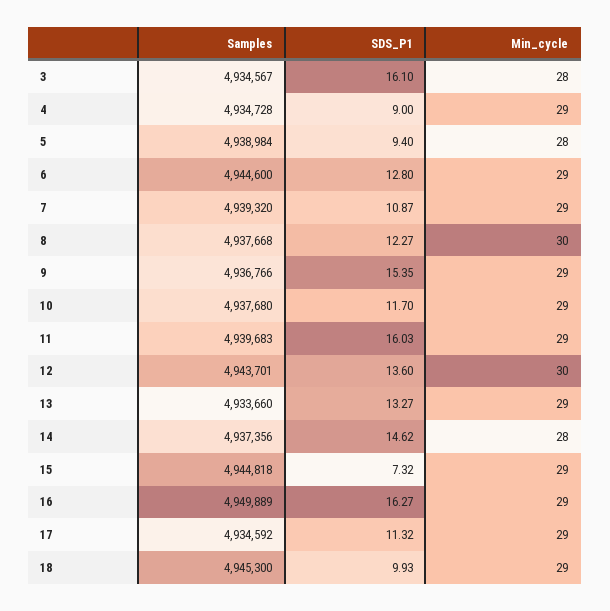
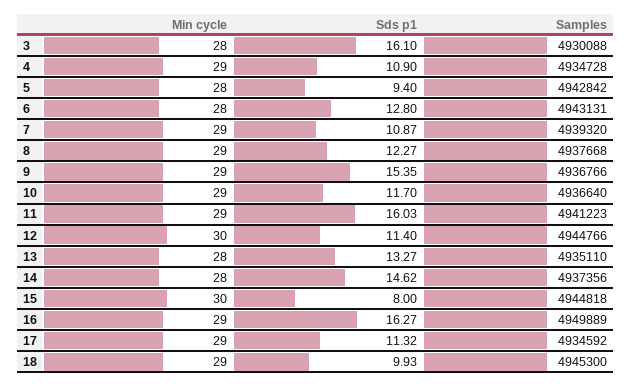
Samples, 3: 4934567 -> 4930088
SDS_P1, 4: 9 -> 10.9
Samples, 5: 4938984 -> 4942842
Samples, 6: 4944600 -> 4943131
Min_cycle, 6: 29 -> 28
Min_cycle, 8: 30 -> 29
Samples, 10: 4937680 -> 4936640
Samples, 11: 4939683 -> 4941223
Samples, 12: 4943701 -> 4944766
SDS_P1, 12: 13.6 -> 11.4
Samples, 13: 4933660 -> 4935110
Min_cycle, 13: 29 -> 28
SDS_P1, 15: 7.32 -> 8
Min_cycle, 15: 29 -> 30

